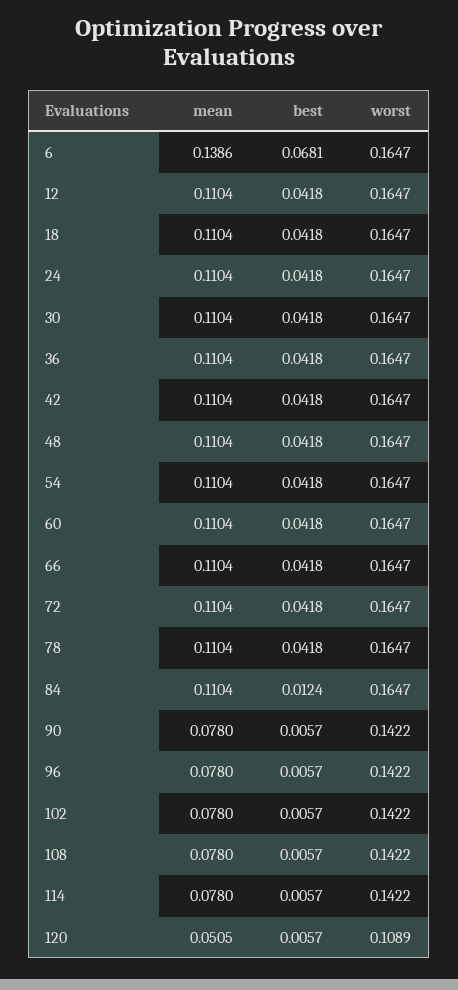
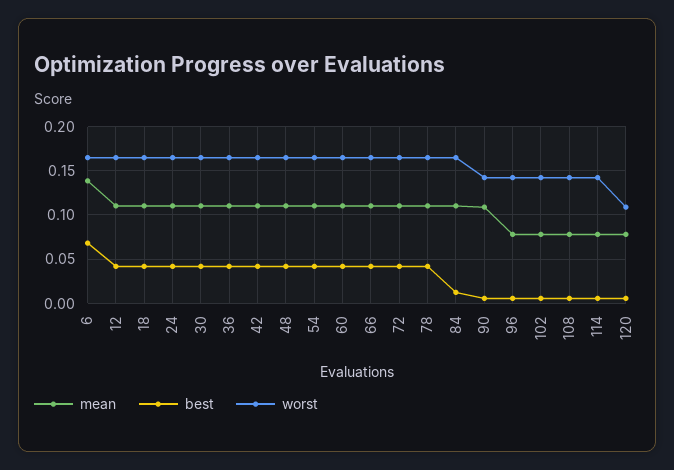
mean, 90: 0.078 -> 0.11
mean, 120: 0.0505 -> 0.08

